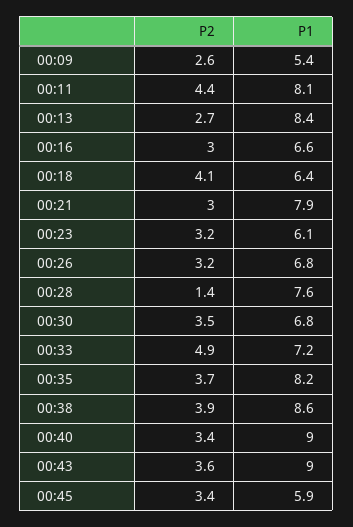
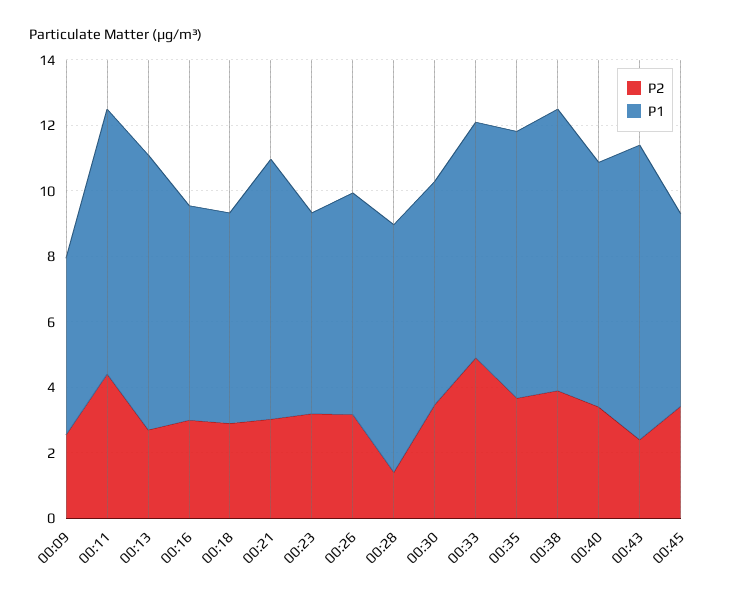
P2, 00:18: 4.1 -> 3
P1, 00:40: 9 -> 7.5
P2, 00:43: 3.6 -> 2.5

